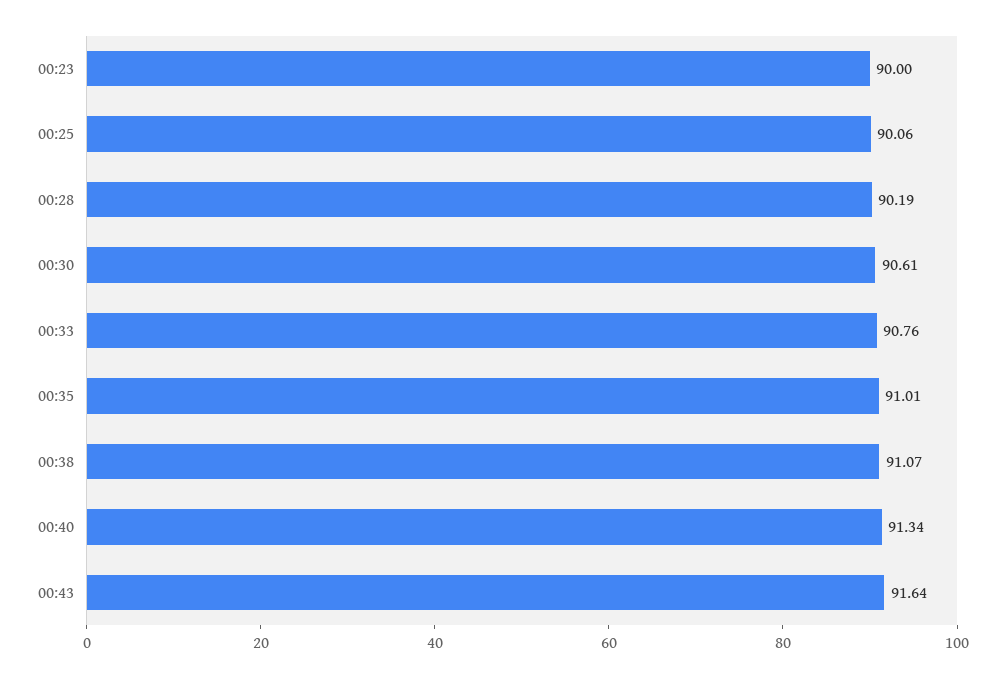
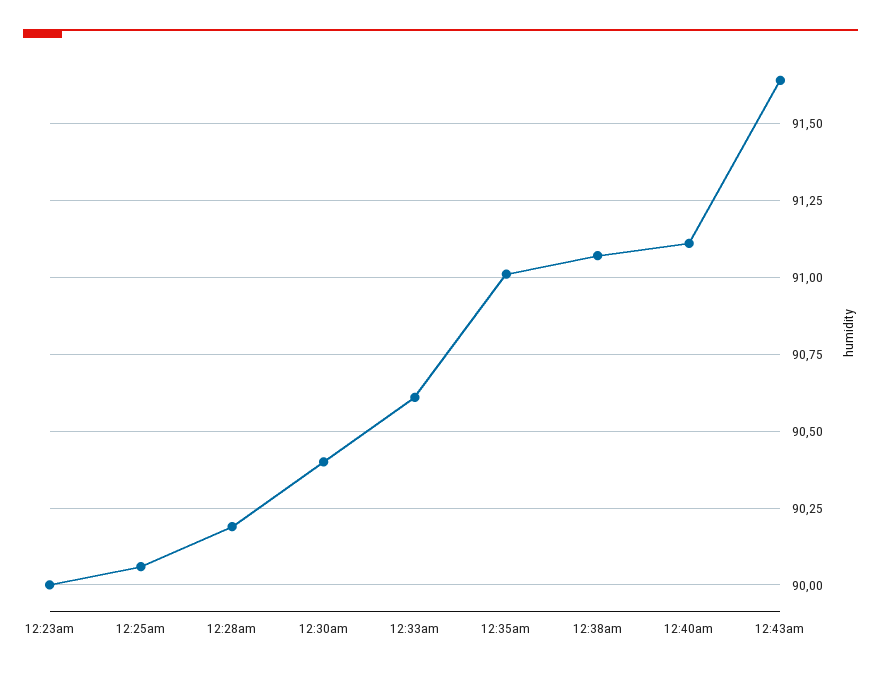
00:30: 90.61 -> 90.4
00:33: 90.76 -> 90.6
00:40: 91.34 -> 91.1

